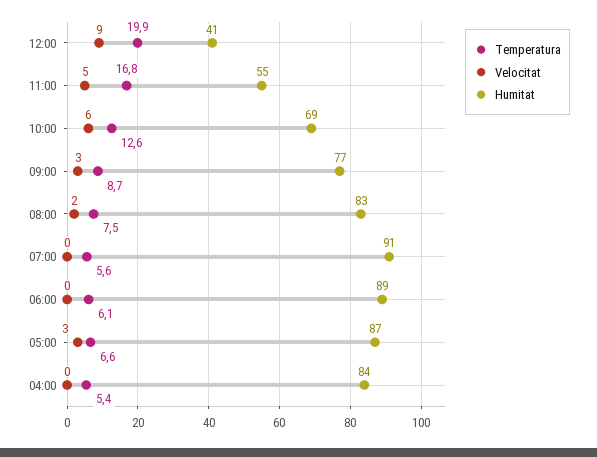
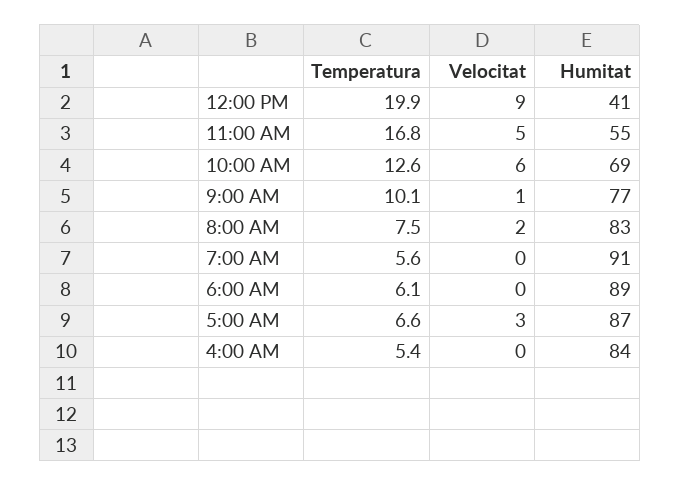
Temperatura, 09:00: 8.7 -> 10.1
Velocitat, 09:00: 3 -> 1

